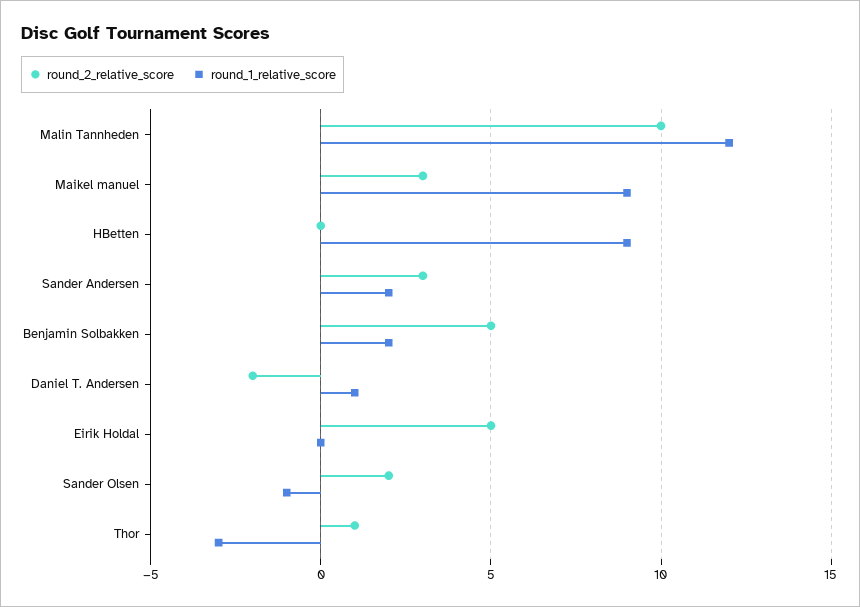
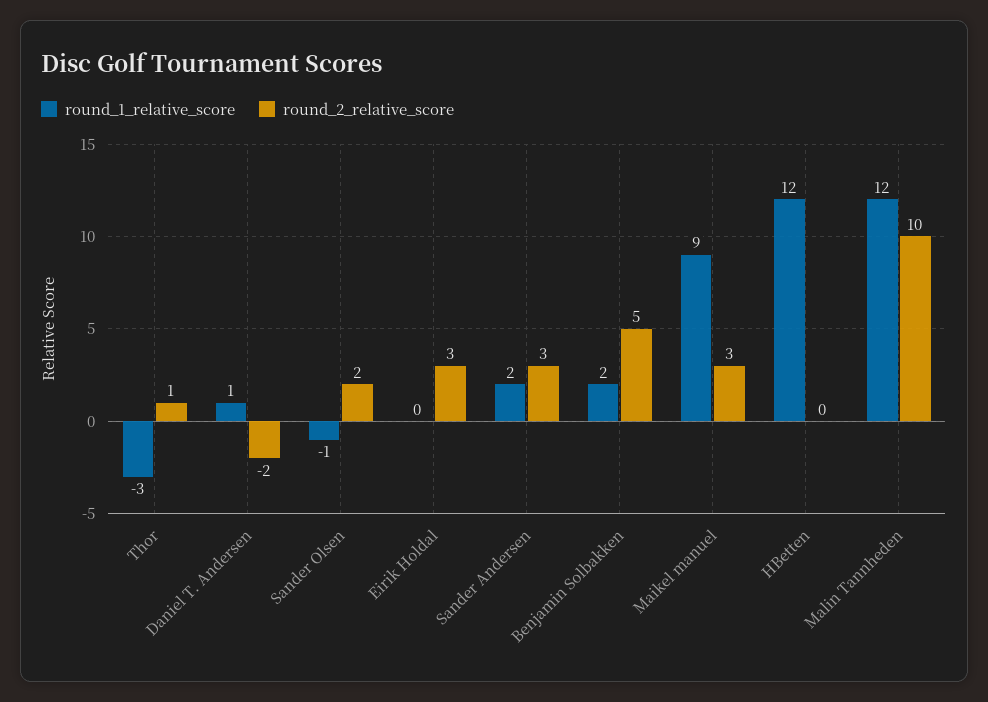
round_1_relative_score, HBetten: 9 -> 12
round_2_relative_score, Eirik Holdal: 5 -> 3

